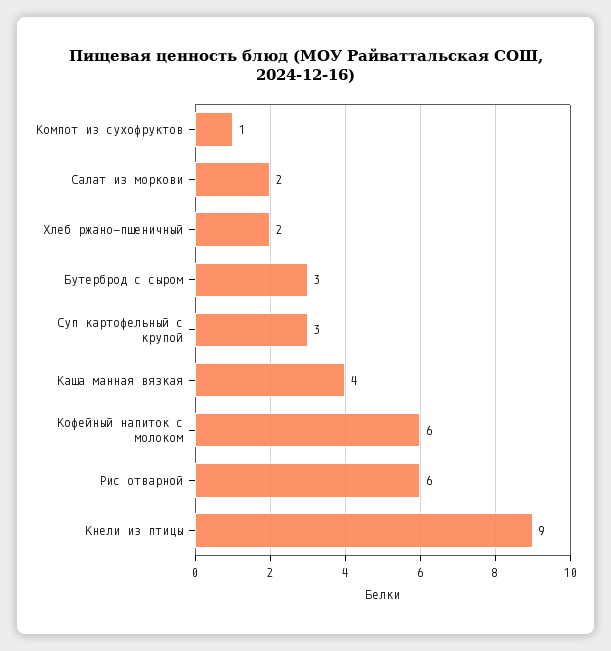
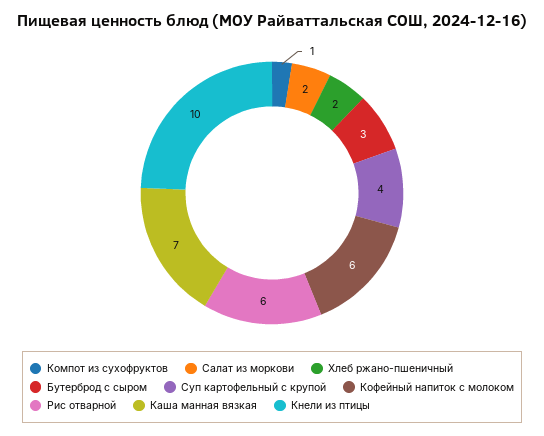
Суп картофельный с крупой: 3 -> 4
Каша манная вязкая: 4 -> 7
Кнели из птицы: 9 -> 10

